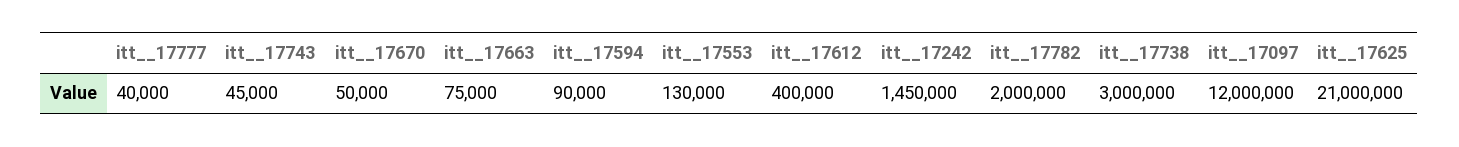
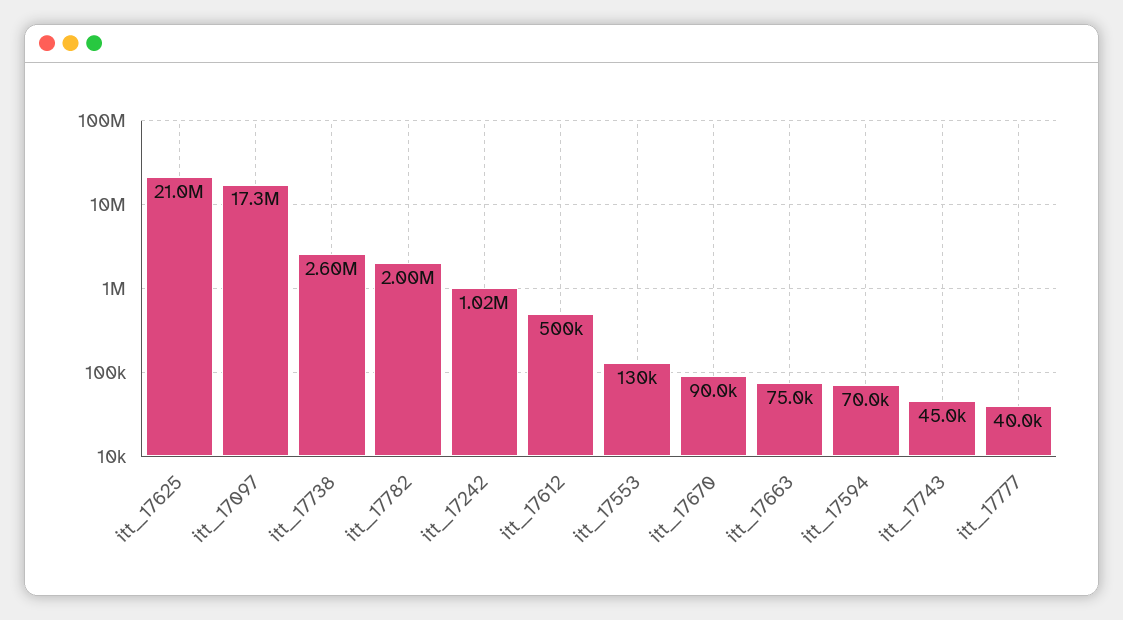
itt__17670: 50000 -> 90000
itt__17594: 90000 -> 70000
itt__17612: 400000 -> 500000
itt__17242: 1450000 -> 1020000
itt__17738: 3000000 -> 2600000
itt__17097: 12000000 -> 17300000

